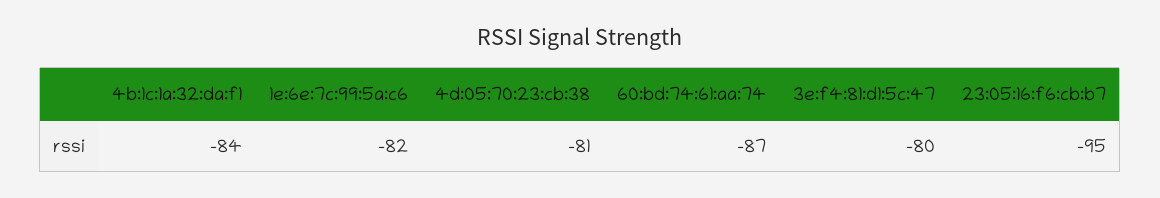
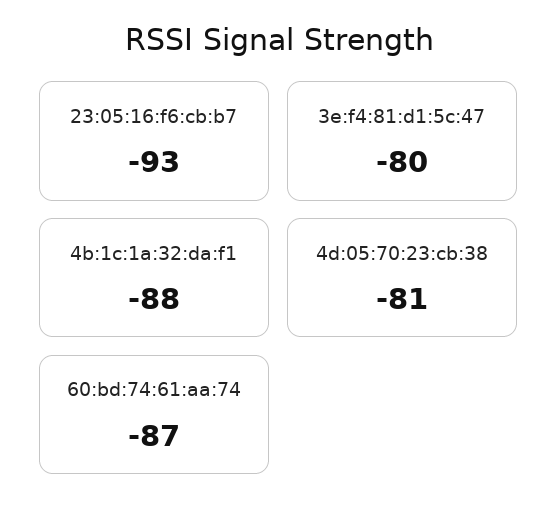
4b:1c:1a:32:da:f1: -84 -> -88
1e:6e:7c:99:5a:c6: -82 -> none
23:05:16:f6:cb:b7: -95 -> -93

